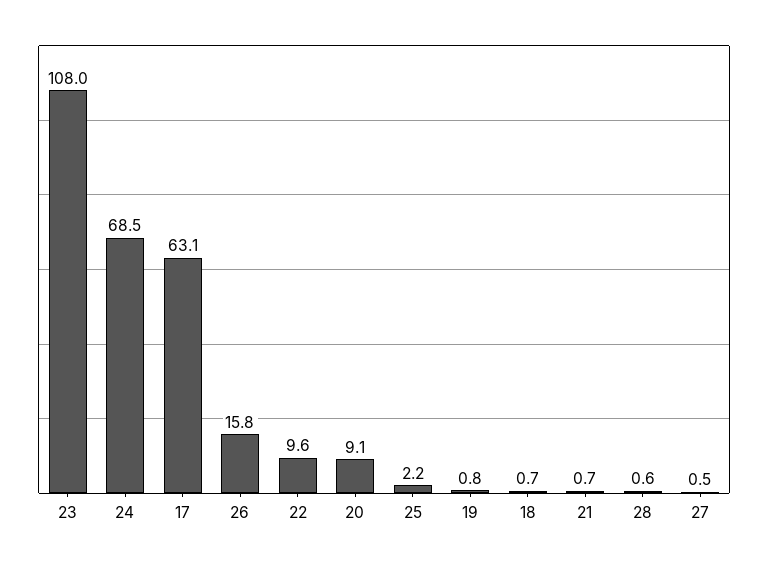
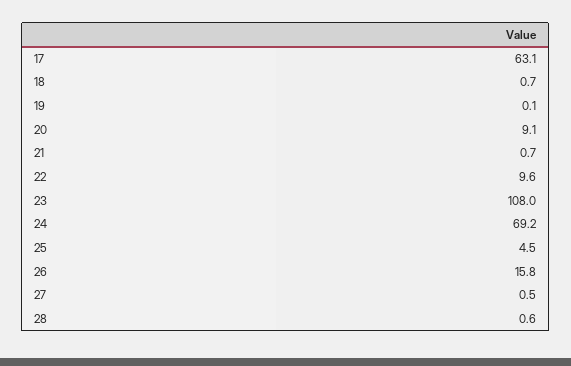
24: 68.5 -> 69.2
25: 2.2 -> 4.5
19: 0.8 -> 0.1

